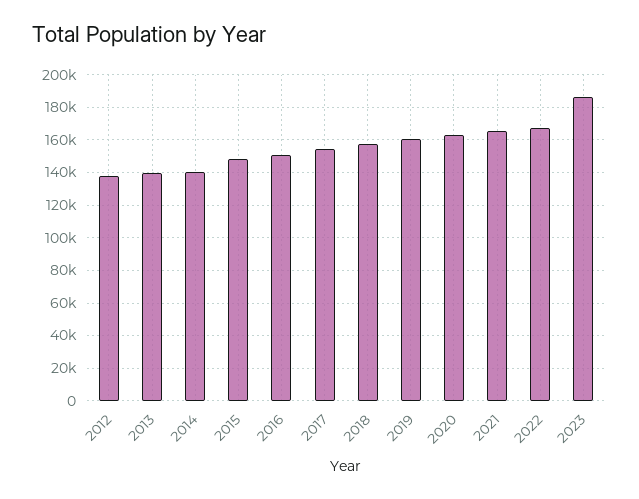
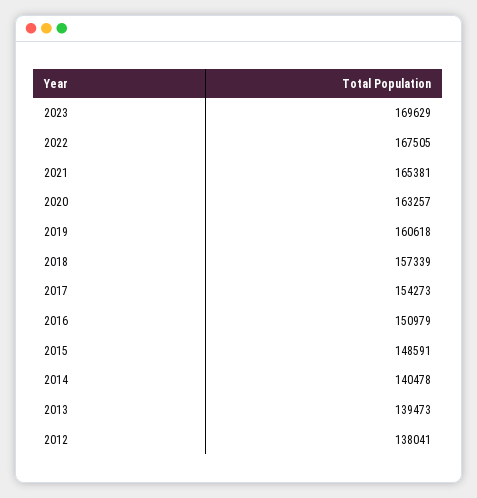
2023: 185000 -> 169629

